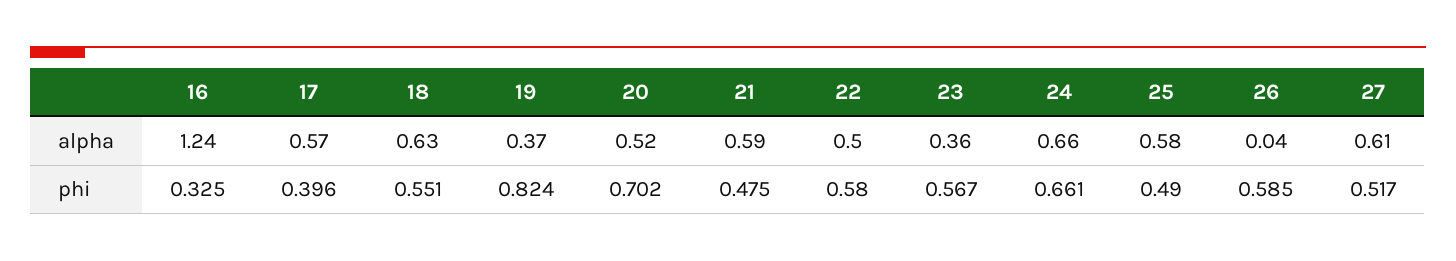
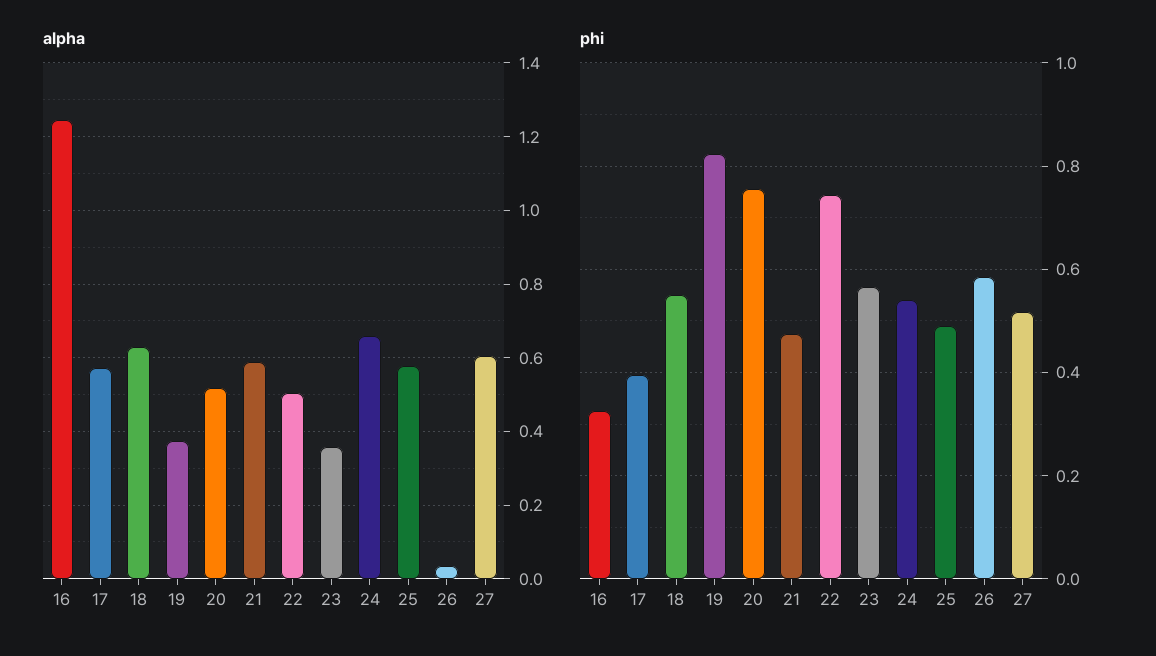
phi, 20: 0.702 -> 0.76
phi, 22: 0.58 -> 0.74
phi, 24: 0.661 -> 0.54

